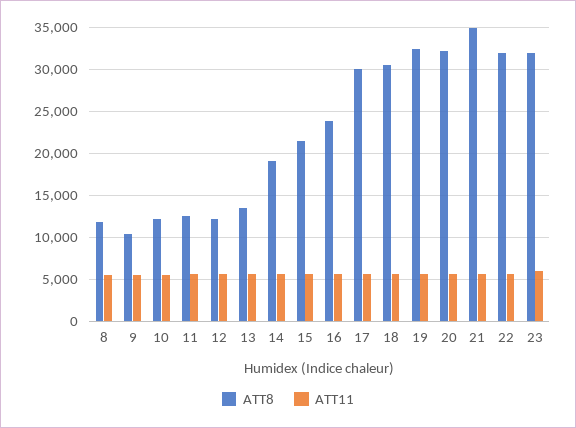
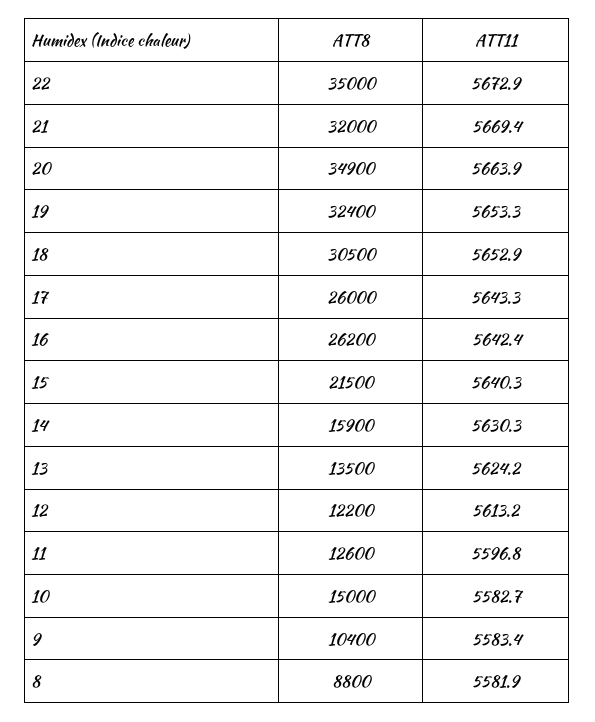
ATT8, 8: 12000 -> 8800
ATT8, 10: 12000 -> 15000
ATT8, 14: 19000 -> 15900
ATT8, 16: 24000 -> 26200
ATT8, 17: 30000 -> 26000
ATT8, 20: 32000 -> 34900
ATT8, 21: 35000 -> 32000
ATT8, 22: 32000 -> 35000
ATT8, 23: 32000 -> none
ATT11, 23: 6000 -> none

